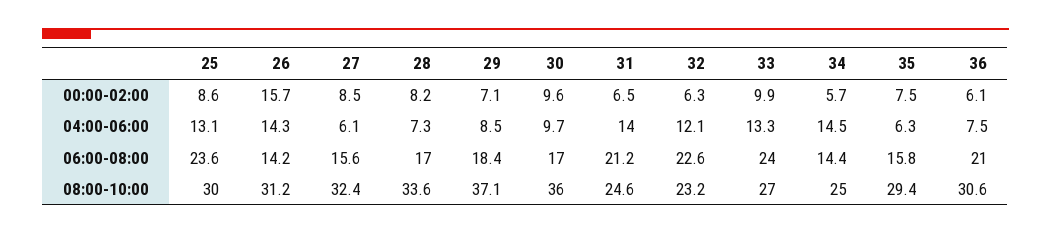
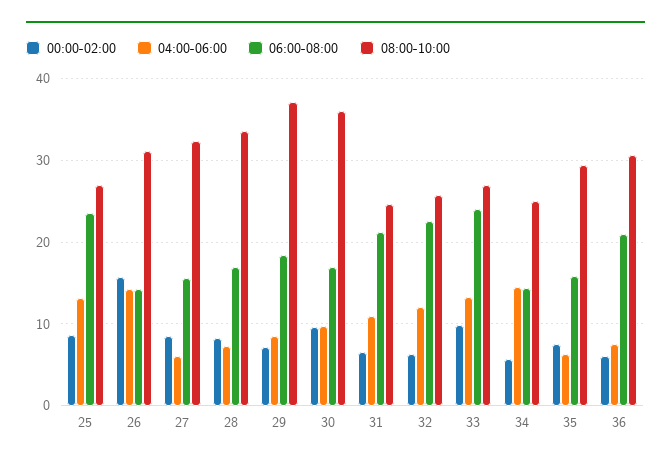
04:00-06:00, 31: 14 -> 11
08:00-10:00, 25: 30 -> 27
08:00-10:00, 32: 23.2 -> 26

